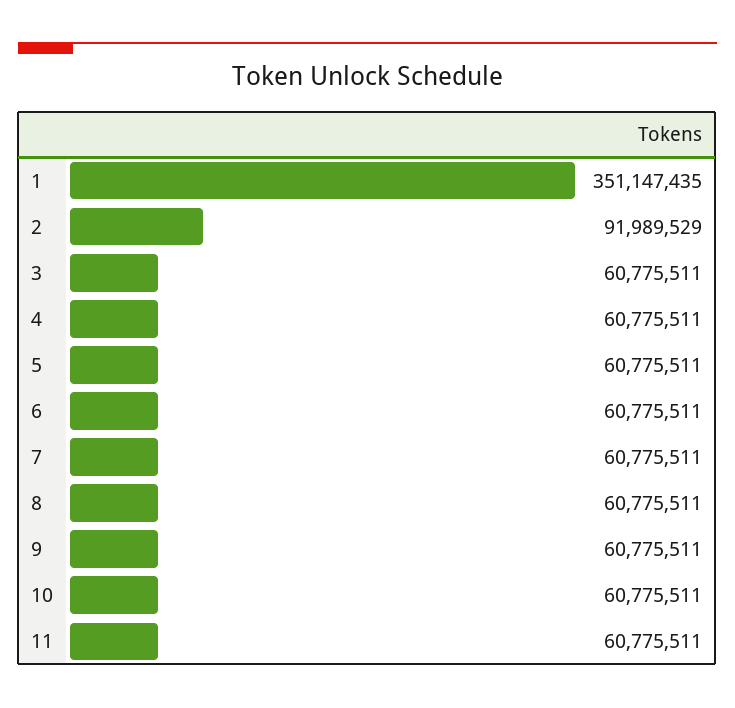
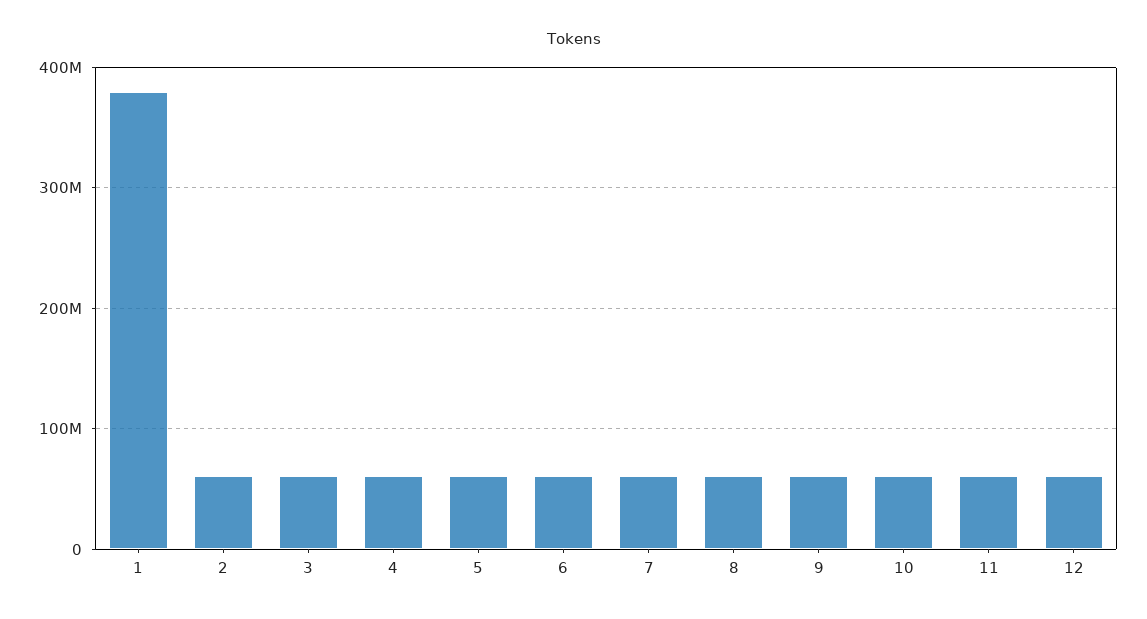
1: 351147435 -> 380000000
2: 91989529 -> 60000000
12: none -> 60000000

